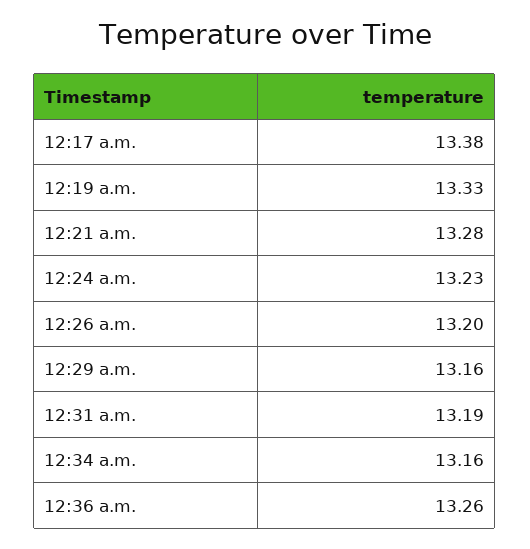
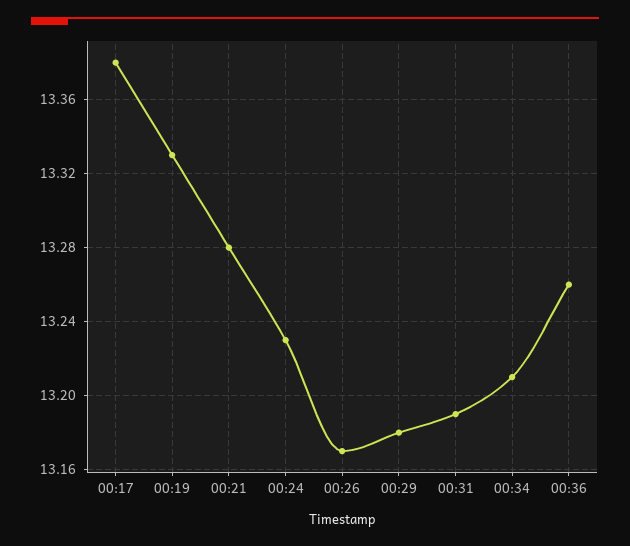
12:26 a.m.: 13.2 -> 13.17
12:29 a.m.: 13.16 -> 13.18
12:34 a.m.: 13.16 -> 13.21

